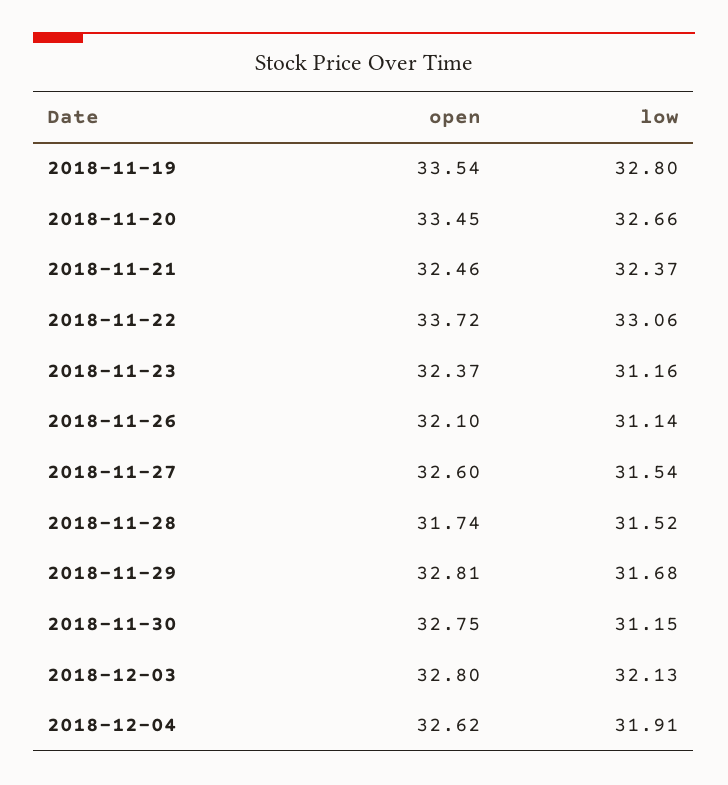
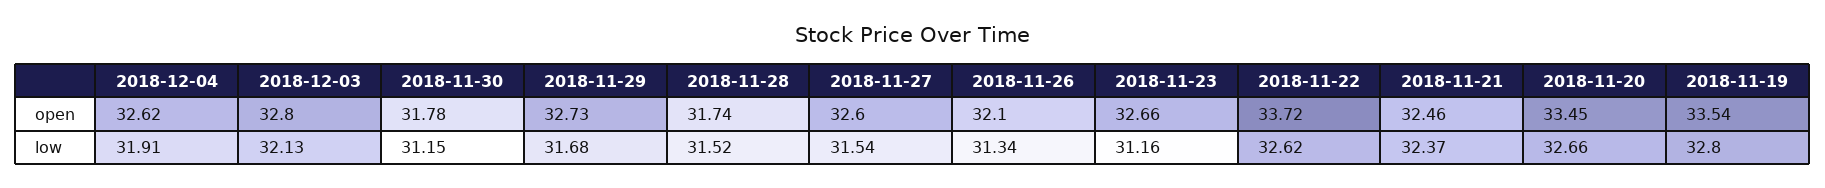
low, 2018-11-22: 33.06 -> 32.62
open, 2018-11-23: 32.37 -> 32.66
low, 2018-11-26: 31.14 -> 31.34
open, 2018-11-29: 32.81 -> 32.73
open, 2018-11-30: 32.75 -> 31.78

